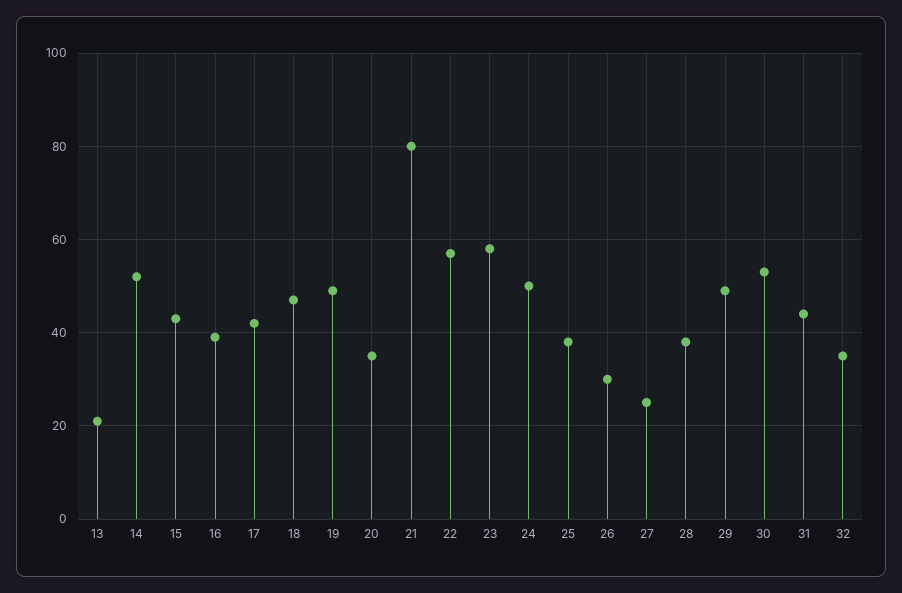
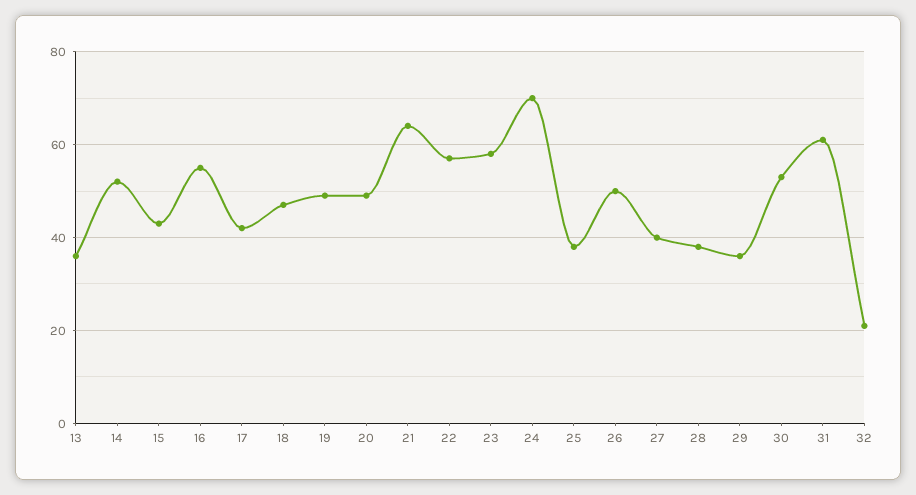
13: 20 -> 35
16: 40 -> 55
20: 35 -> 50
21: 80 -> 65
24: 50 -> 70
26: 30 -> 50
27: 25 -> 40
29: 50 -> 35
31: 45 -> 60
32: 35 -> 20

